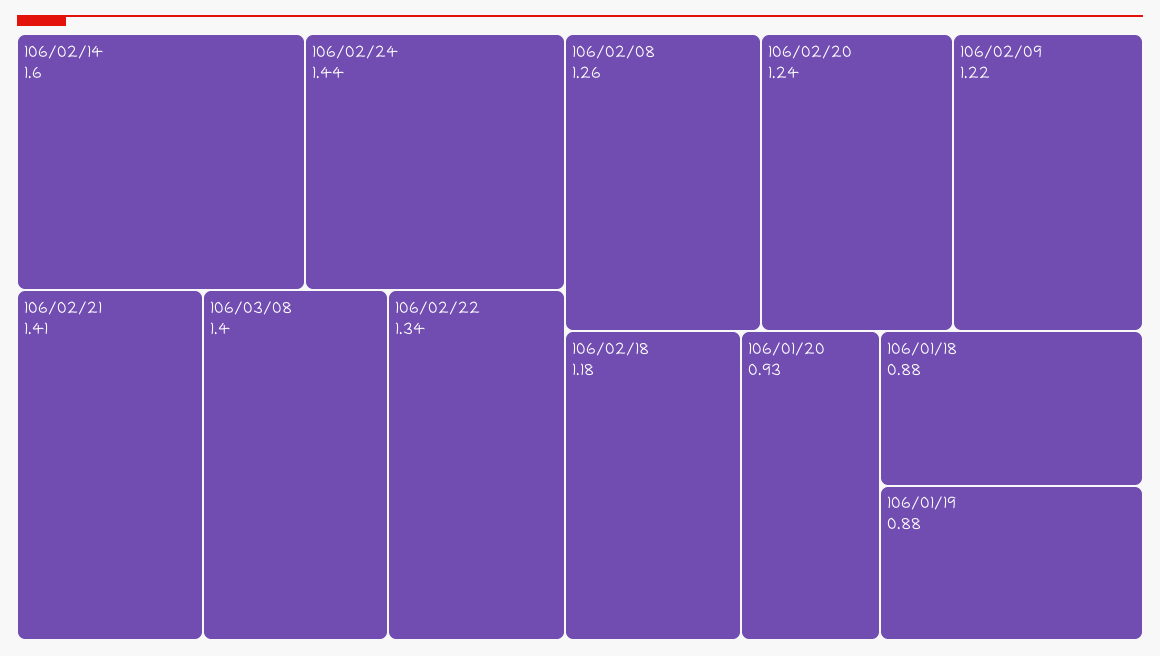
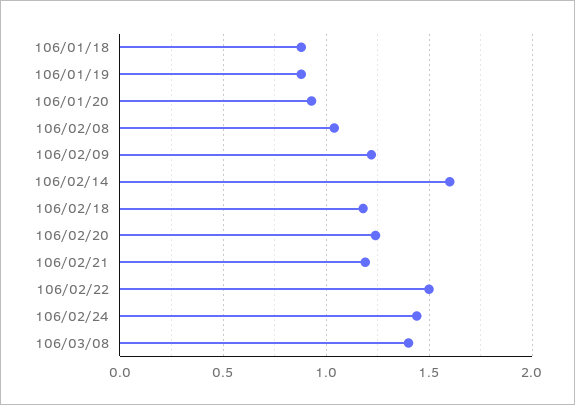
106/02/21: 1.41 -> 1.2
106/02/22: 1.34 -> 1.5
106/02/08: 1.26 -> 1.05

